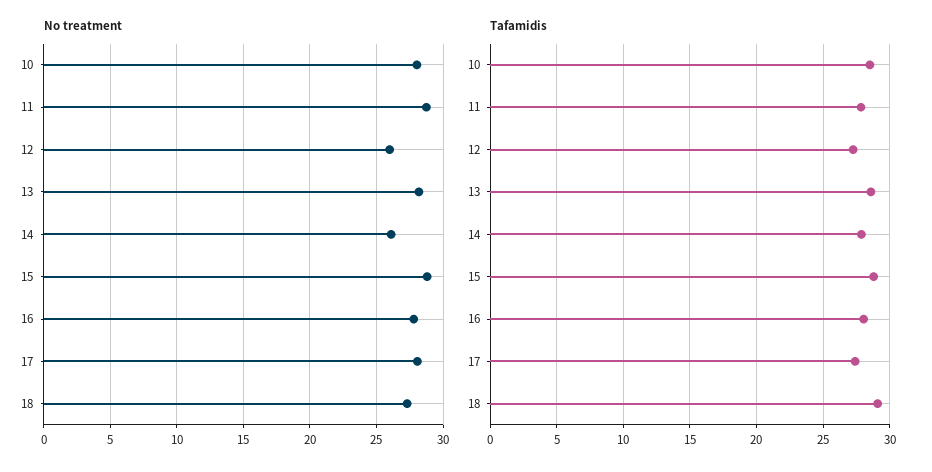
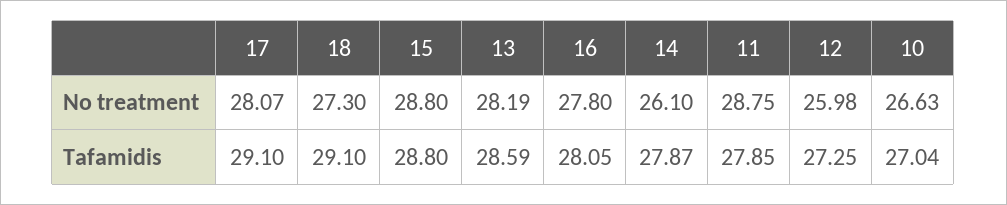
No treatment, 10: 28 -> 26.63
Tafamidis, 10: 28.5 -> 27.04
Tafamidis, 17: 27.5 -> 29.1

